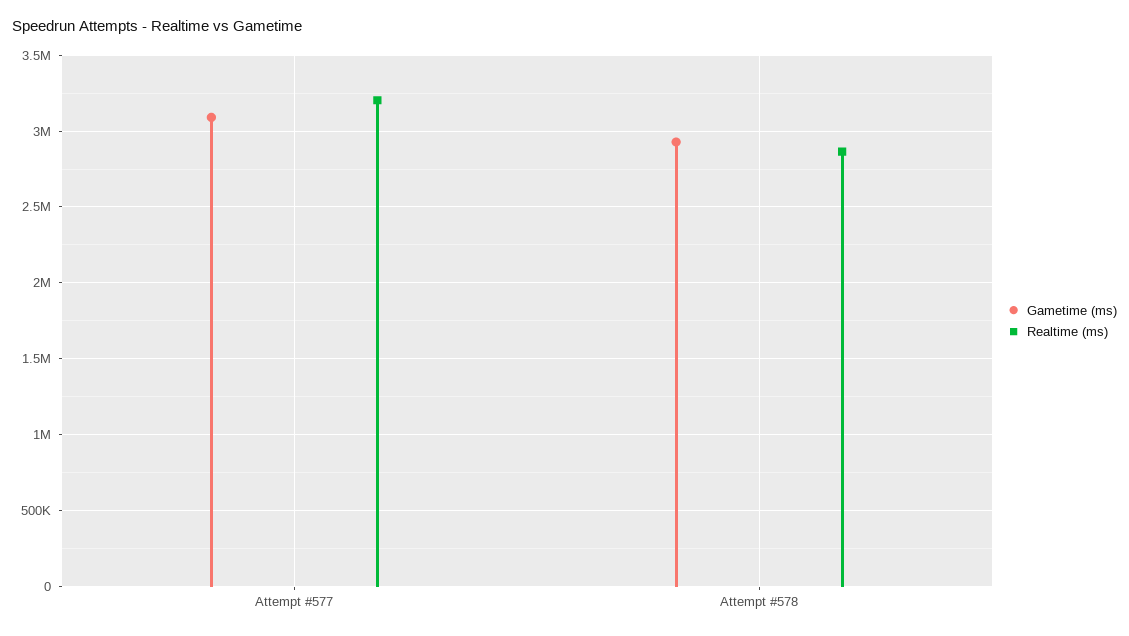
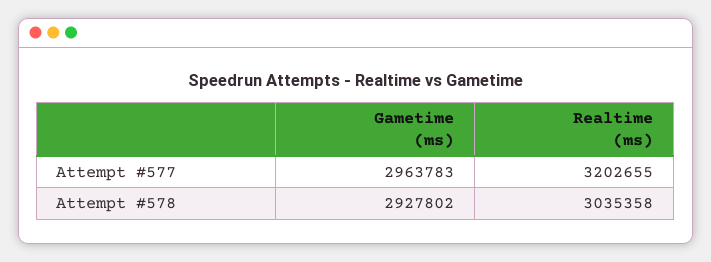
Gametime (ms), Attempt #577: 3100000 -> 2963783
Realtime (ms), Attempt #578: 2850000 -> 3035358

